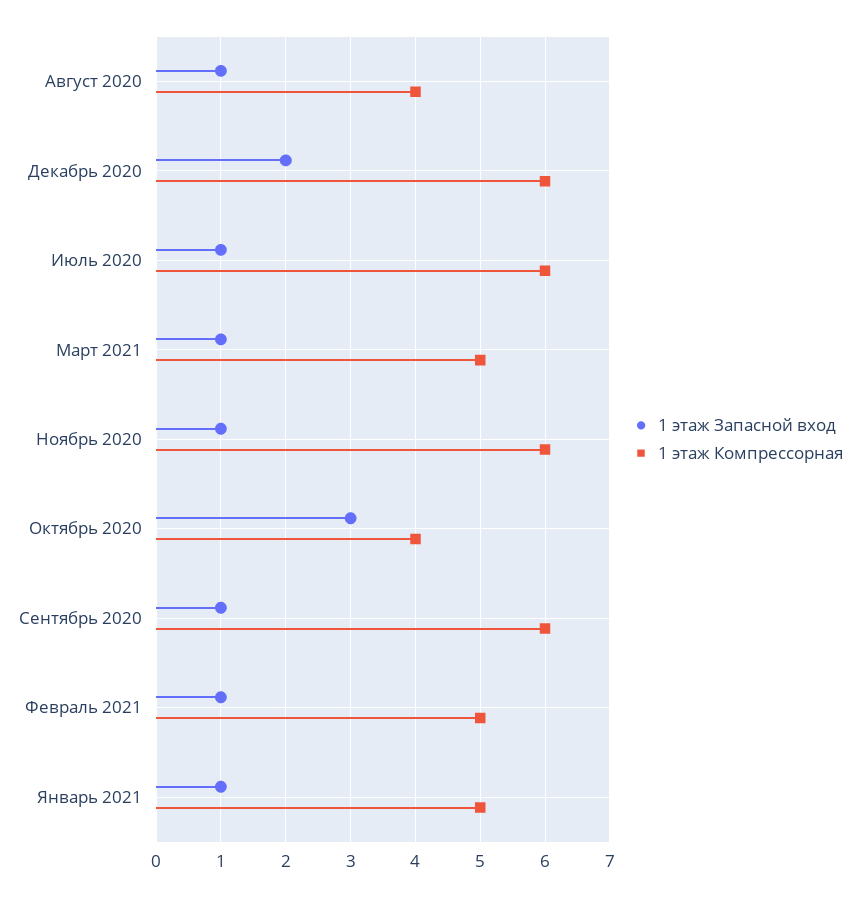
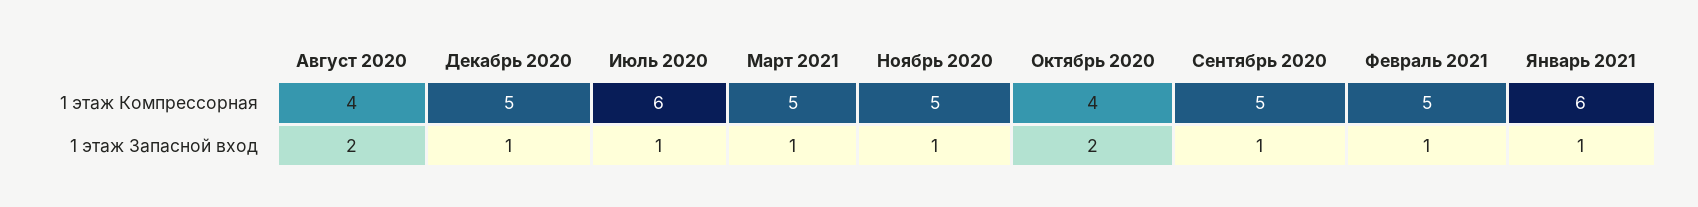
1 этаж Запасной вход, Август 2020: 1 -> 2
1 этаж Запасной вход, Декабрь 2020: 2 -> 1
1 этаж Компрессорная, Декабрь 2020: 6 -> 5
1 этаж Компрессорная, Ноябрь 2020: 6 -> 5
1 этаж Запасной вход, Октябрь 2020: 3 -> 2
1 этаж Компрессорная, Сентябрь 2020: 6 -> 5
1 этаж Компрессорная, Январь 2021: 5 -> 6

